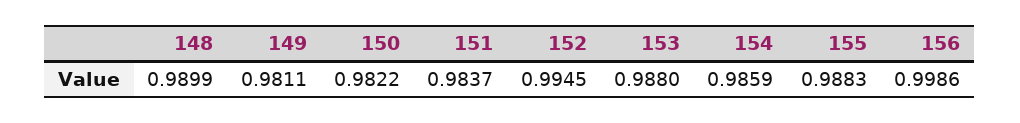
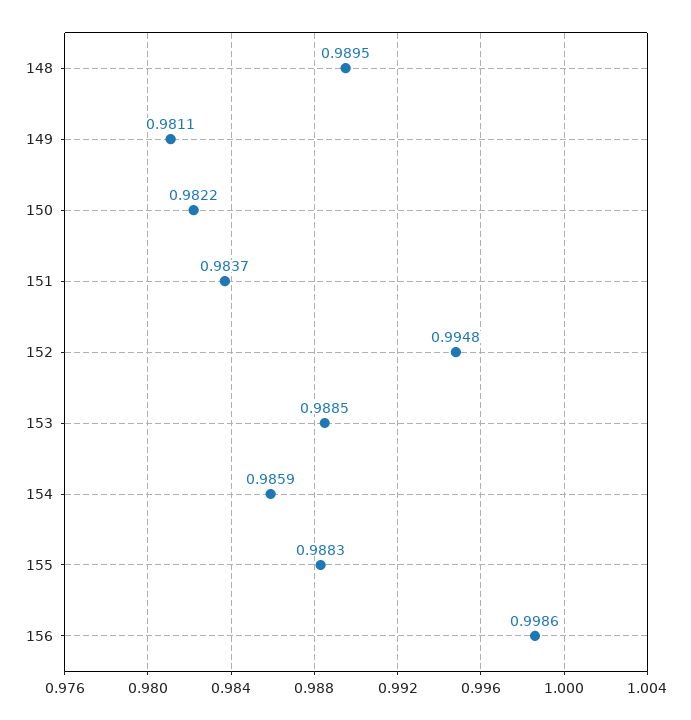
148: 0.9899 -> 0.9895
152: 0.9945 -> 0.9948
153: 0.988 -> 0.9885

